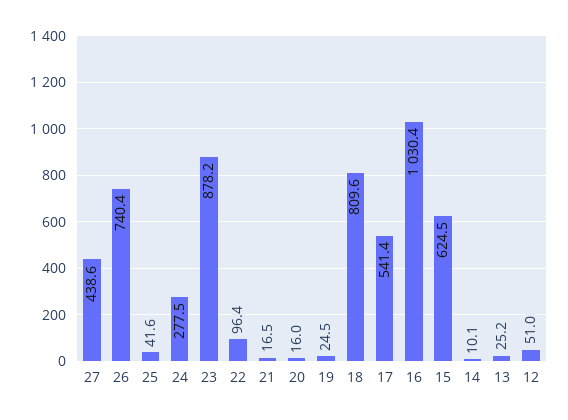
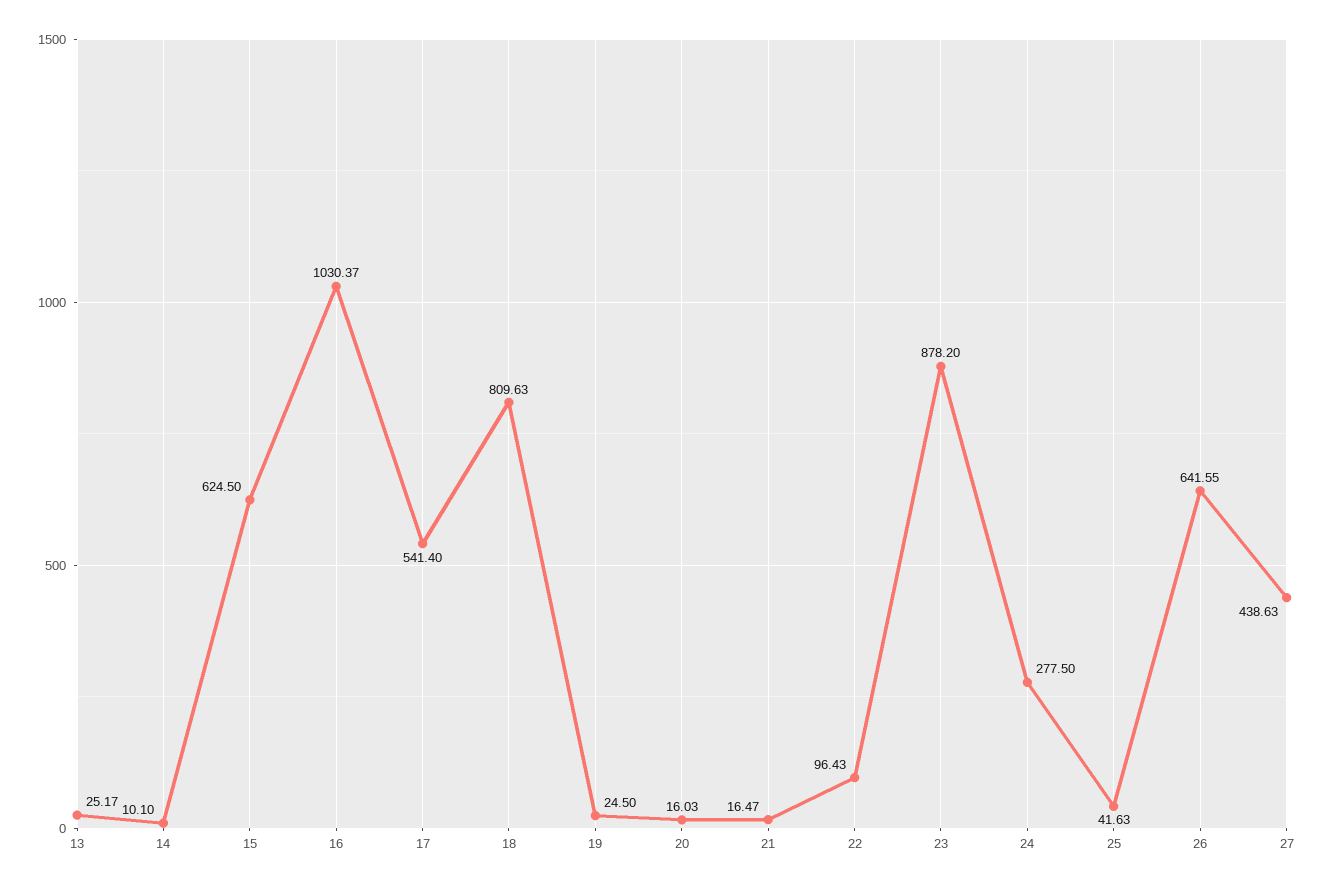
26: 740.4 -> 641.55
12: 51 -> none

